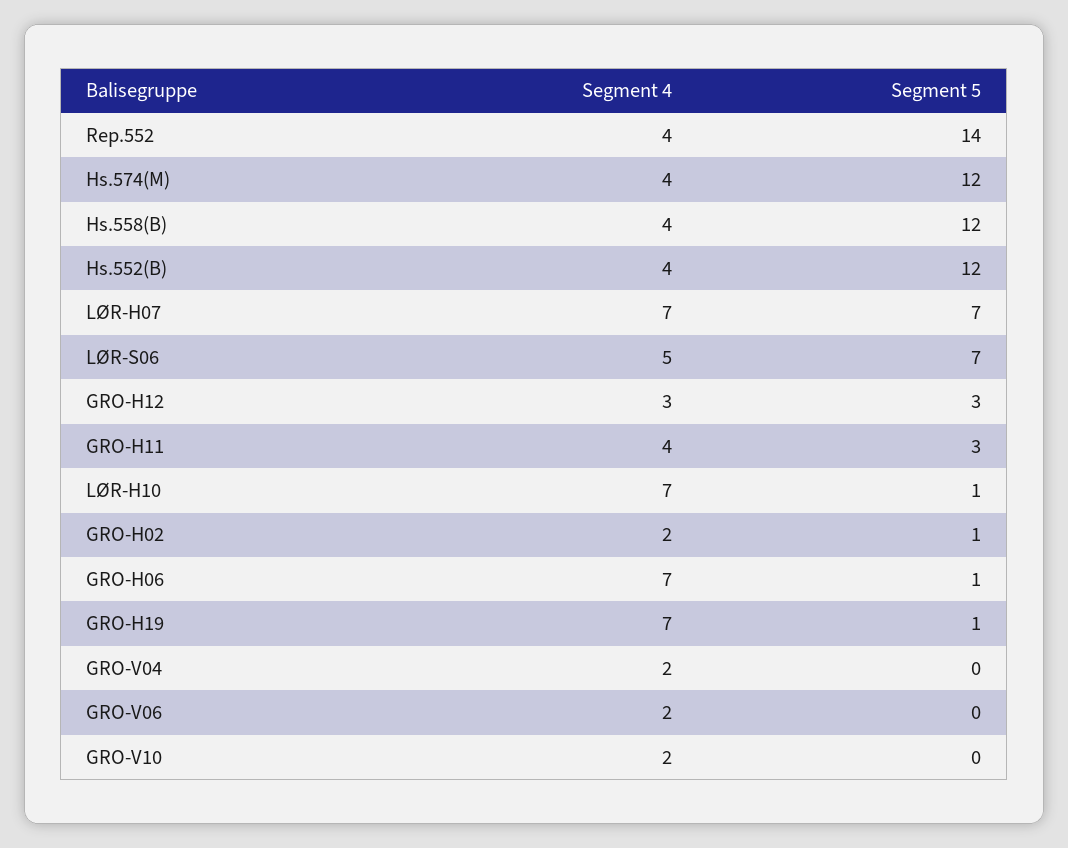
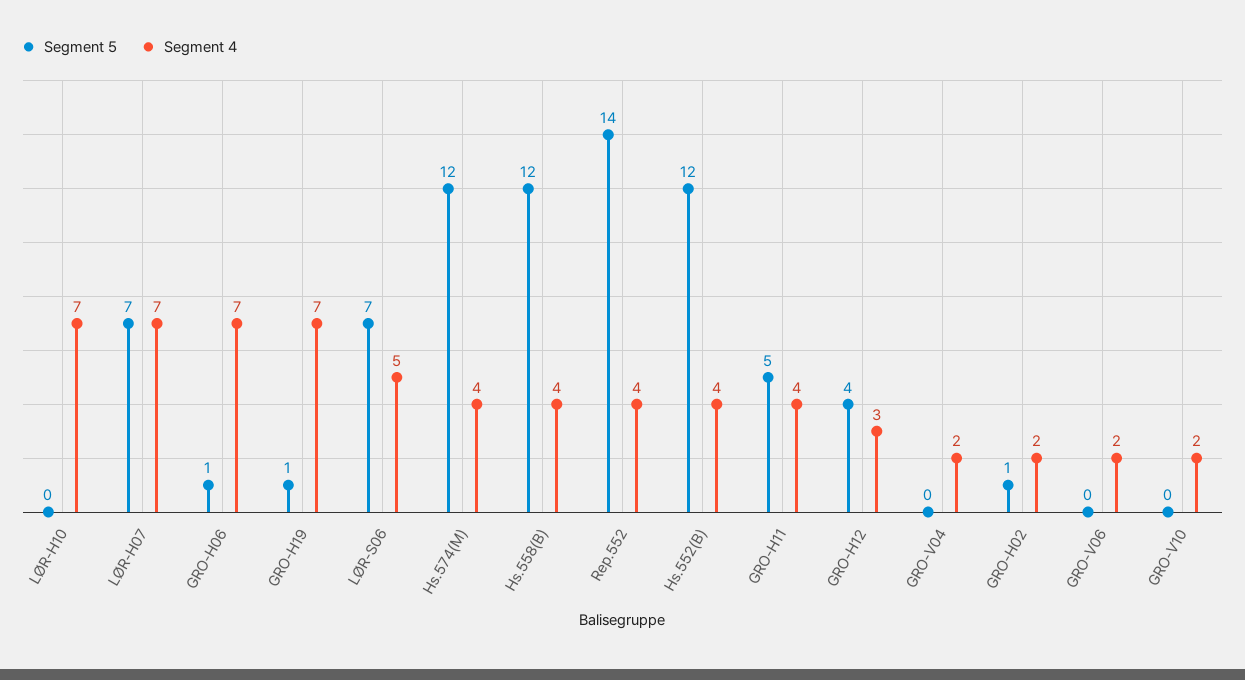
Segment 5, GRO-H12: 3 -> 4
Segment 5, GRO-H11: 3 -> 5
Segment 5, LØR-H10: 1 -> 0

